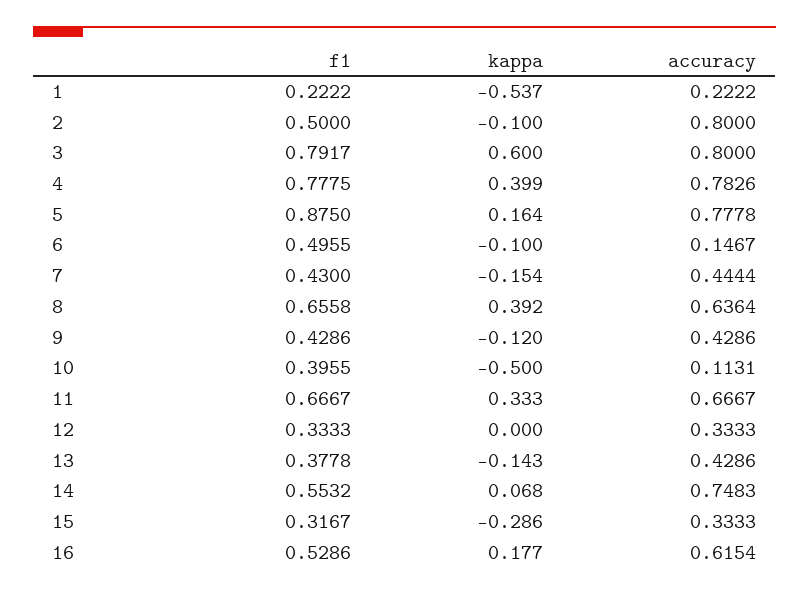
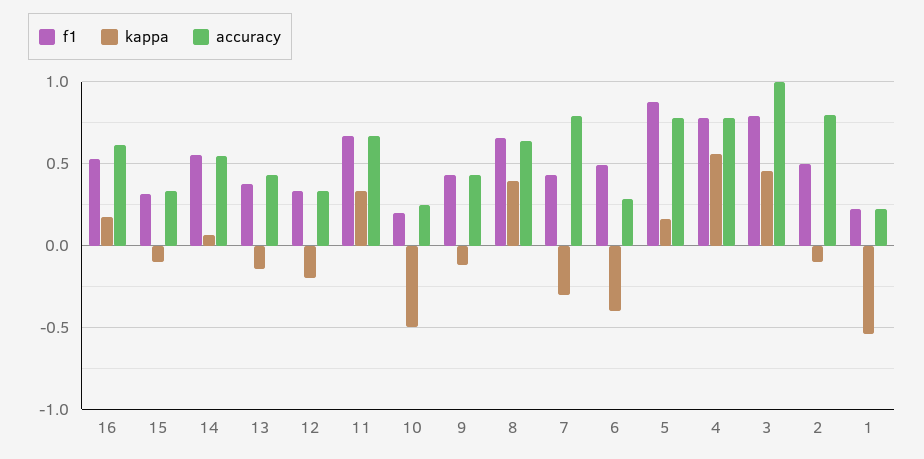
kappa, 3: 0.6 -> 0.45
accuracy, 3: 0.8 -> 1
kappa, 4: 0.399 -> 0.55
kappa, 6: -0.1 -> -0.4
accuracy, 6: 0.1467 -> 0.3
kappa, 7: -0.154 -> -0.3
accuracy, 7: 0.4444 -> 0.8
f1, 10: 0.3955 -> 0.2
accuracy, 10: 0.1131 -> 0.25
kappa, 12: 0 -> -0.2
accuracy, 14: 0.7483 -> 0.55
kappa, 15: -0.286 -> -0.1

